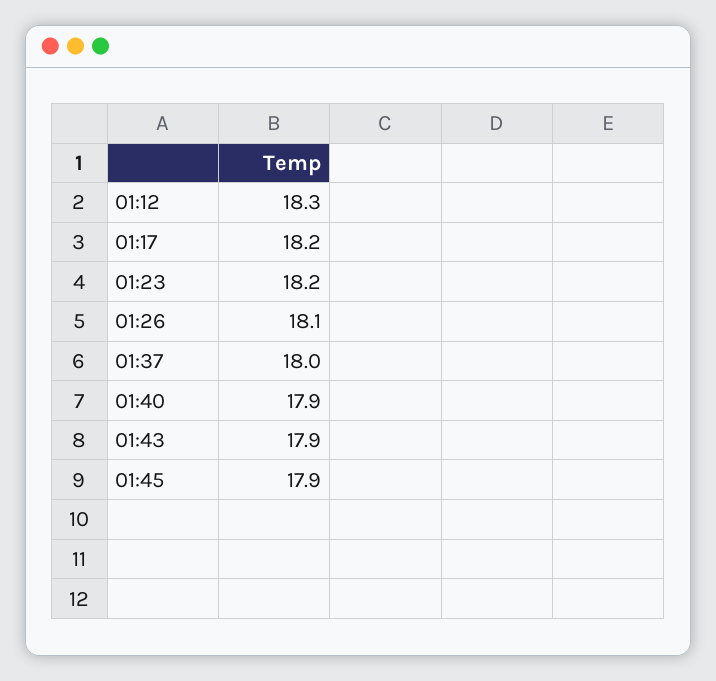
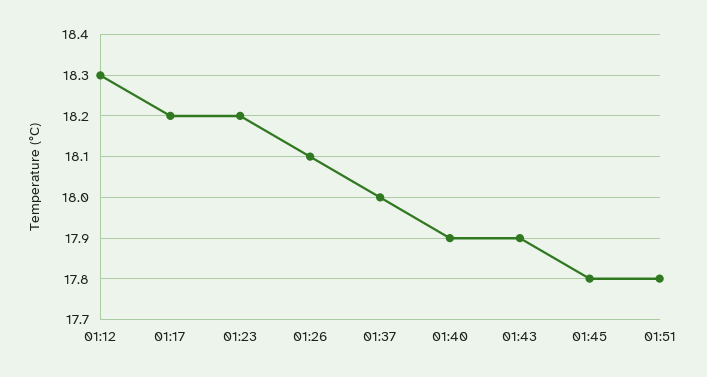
01:45: 17.9 -> 17.8
01:51: none -> 17.8

